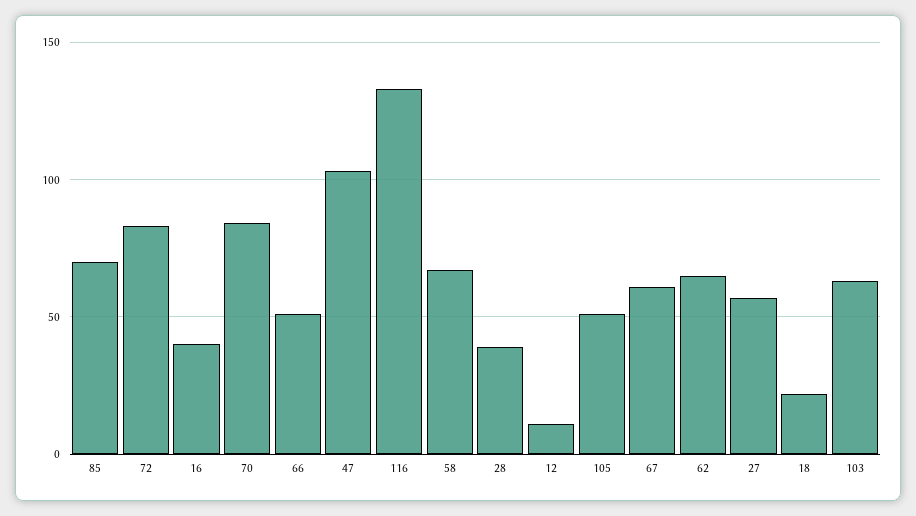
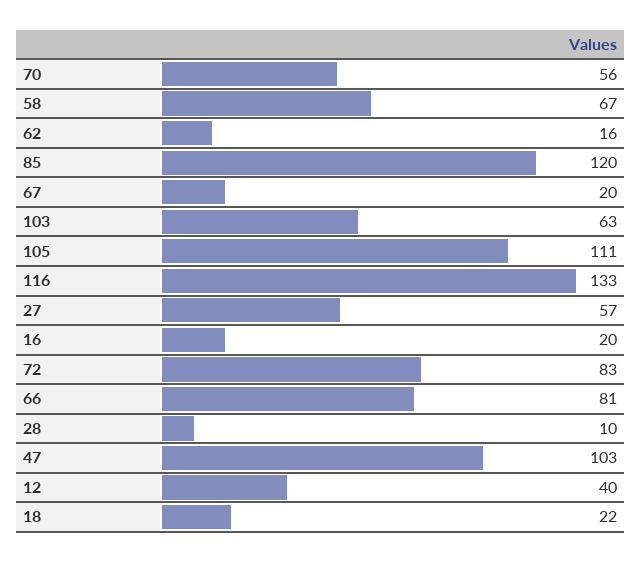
85: 70 -> 120
16: 40 -> 20
70: 85 -> 56
66: 50 -> 81
28: 40 -> 10
12: 10 -> 40
105: 50 -> 111
67: 60 -> 20
62: 65 -> 16

